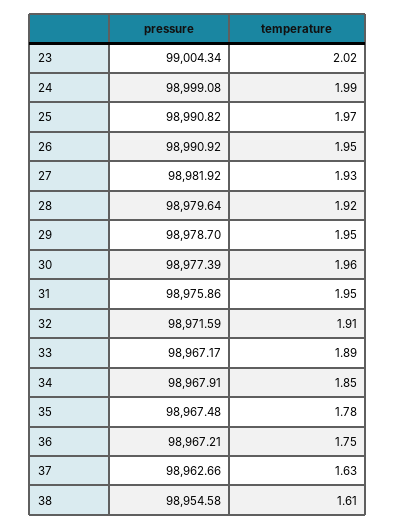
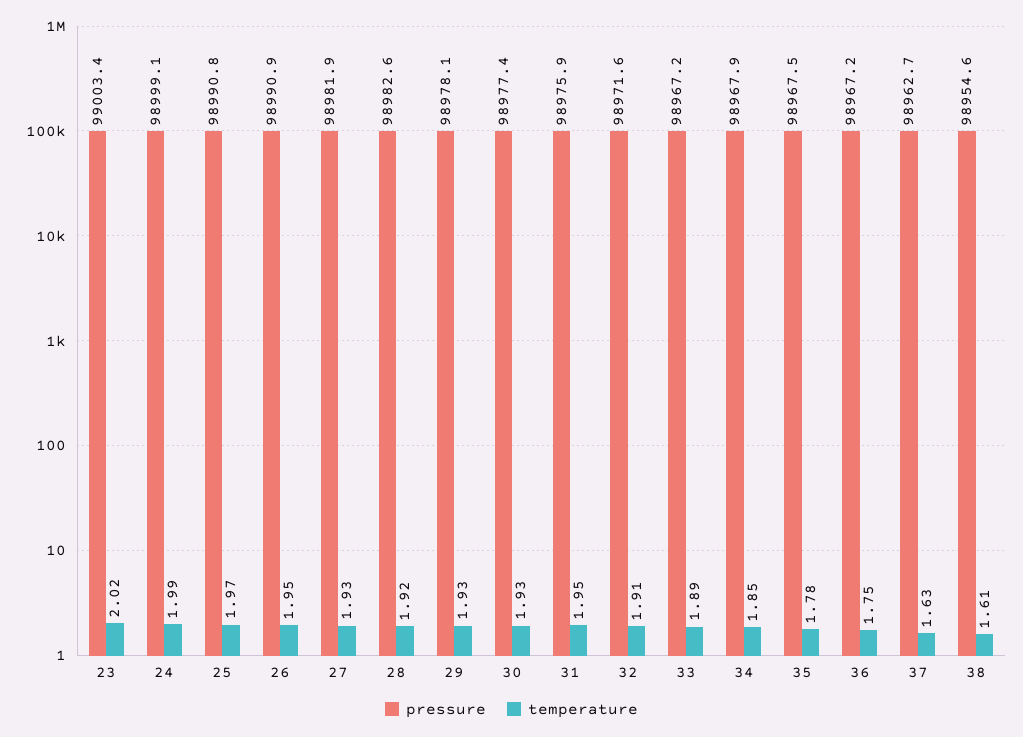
pressure, 23: 99004.34 -> 99003.4
pressure, 28: 98979.64 -> 98982.6
pressure, 29: 98978.7 -> 98978.1
temperature, 29: 1.95 -> 1.93
temperature, 30: 1.96 -> 1.93

